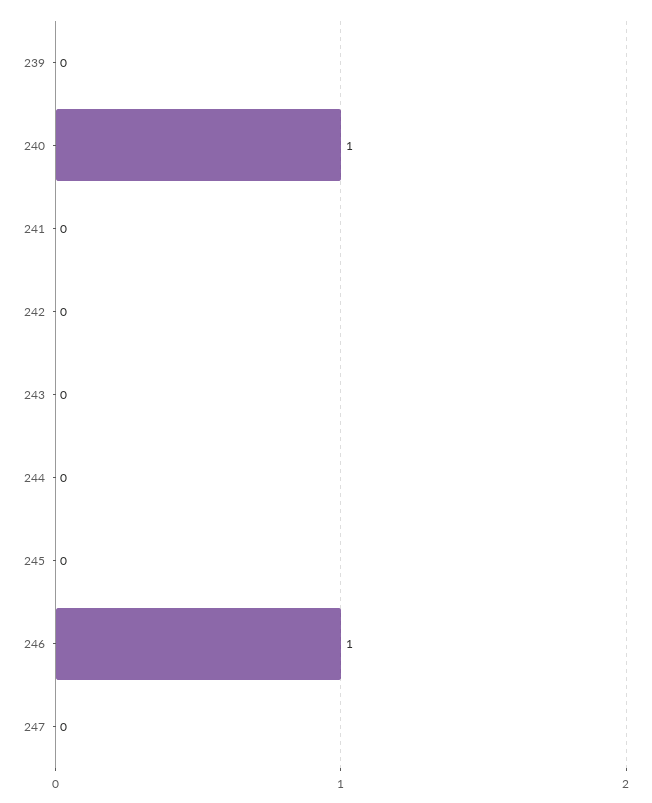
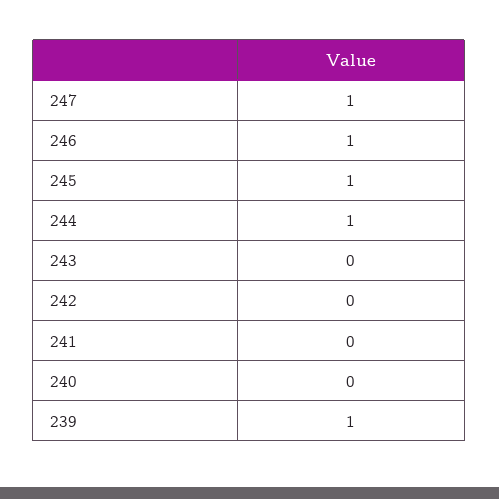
239: 0 -> 1
240: 1 -> 0
244: 0 -> 1
245: 0 -> 1
247: 0 -> 1

